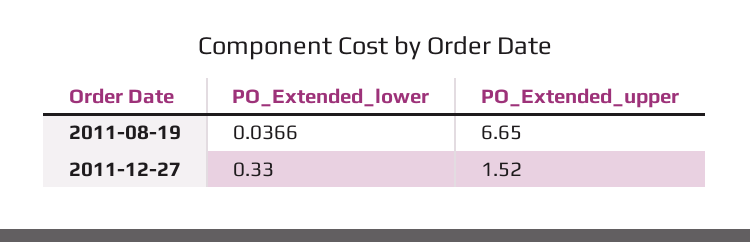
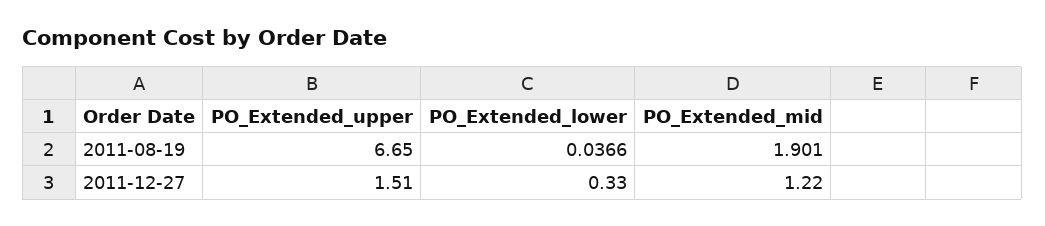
PO_Extended_upper, 2011-12-27: 1.52 -> 1.51
PO_Extended_mid, 2011-08-19: none -> 1.901
PO_Extended_mid, 2011-12-27: none -> 1.22

